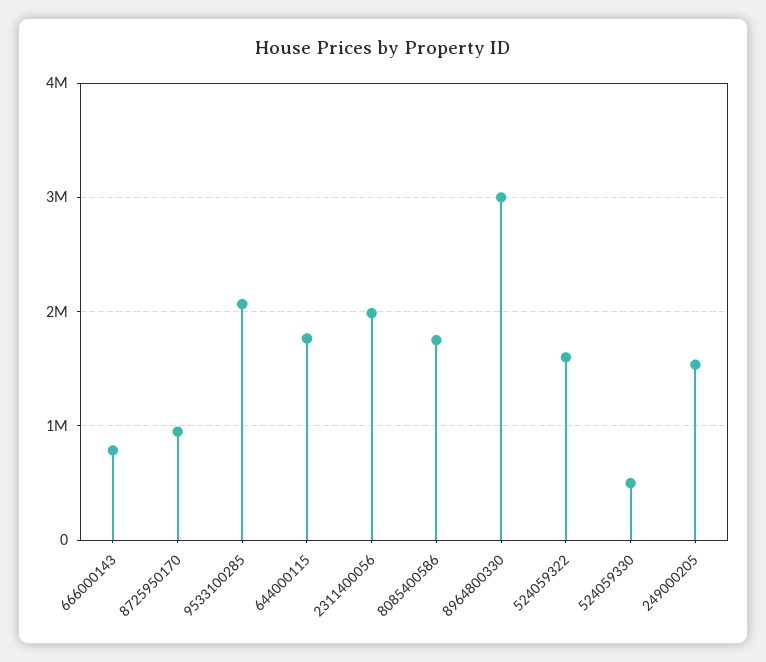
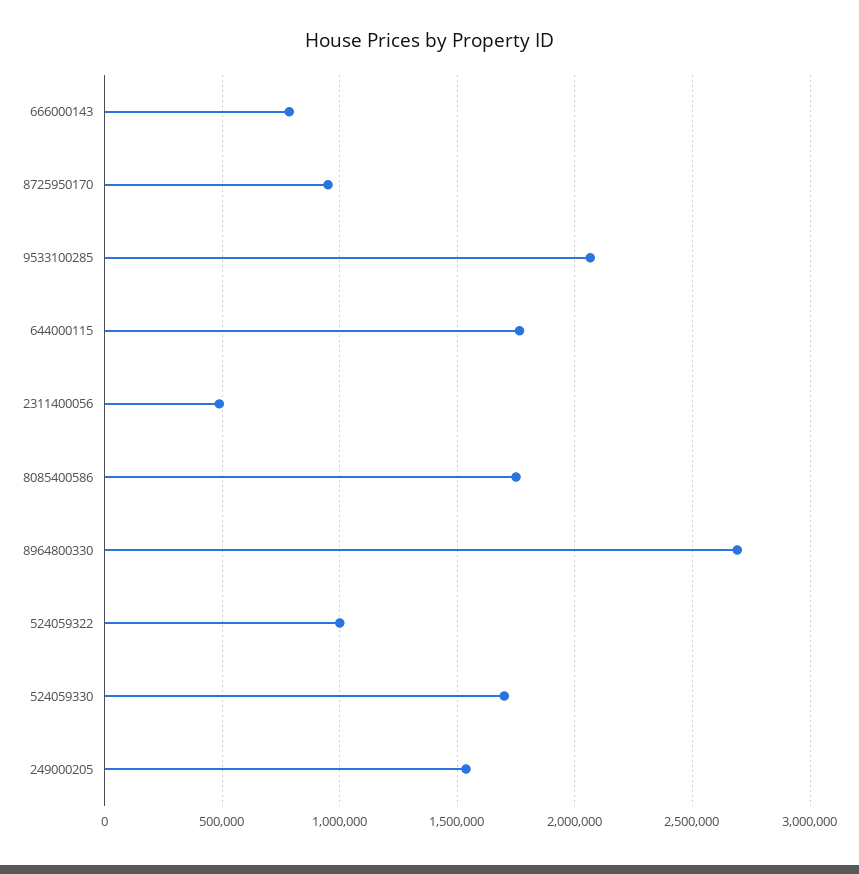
2311400056: 2000000 -> 500000
8964800330: 3000000 -> 2700000
524059322: 1600000 -> 1000000
524059330: 500000 -> 1700000

